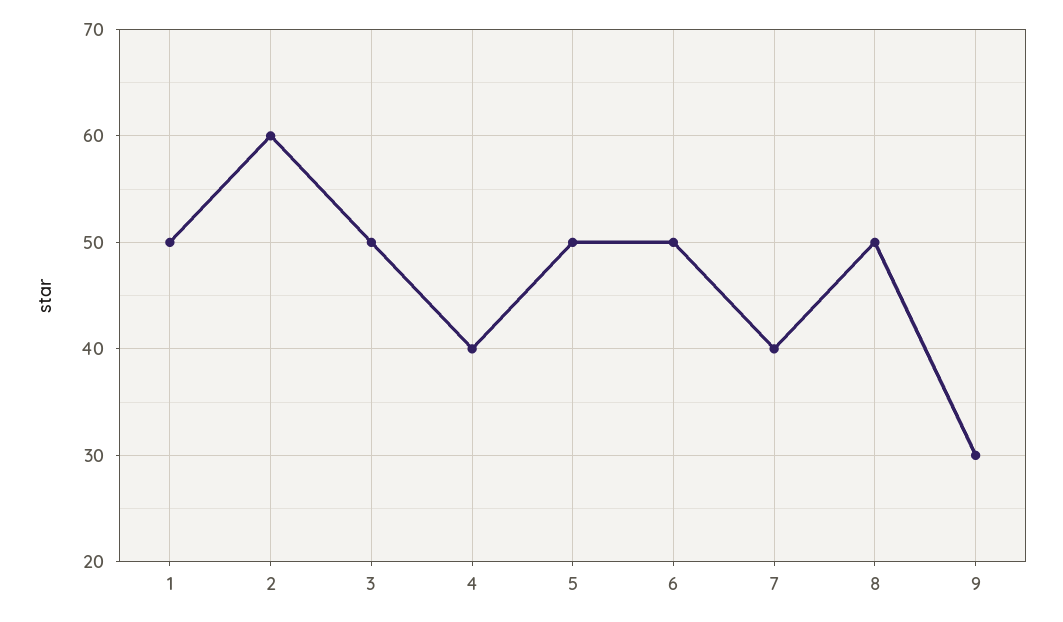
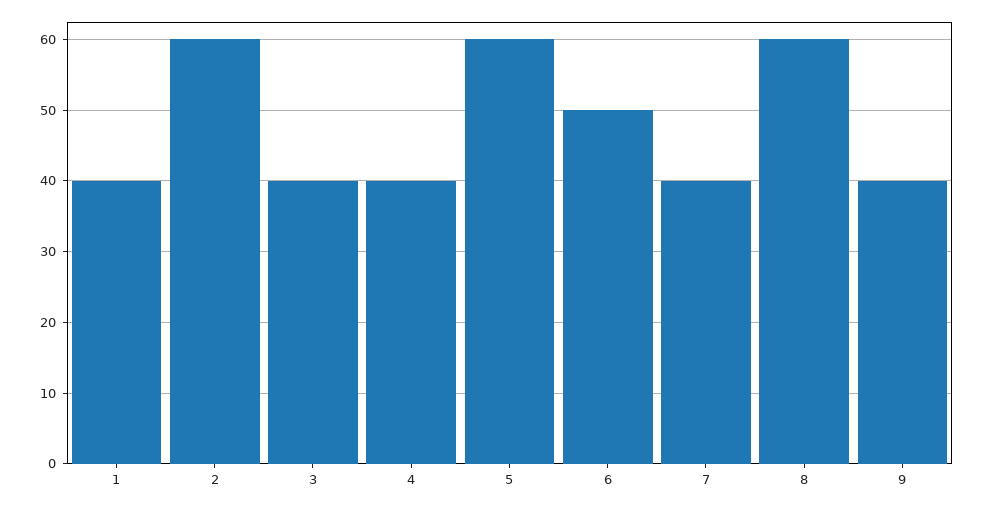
1: 50 -> 40
3: 50 -> 40
5: 50 -> 60
8: 50 -> 60
9: 30 -> 40

